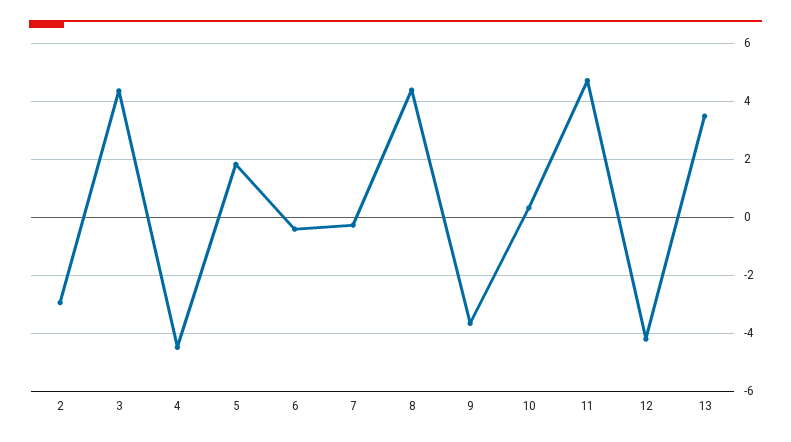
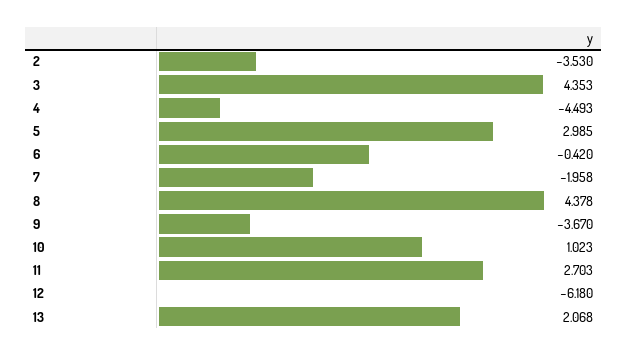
2: -3 -> -3.53
5: 1.75 -> 2.985
7: -0.25 -> -1.958
10: 0.25 -> 1.023
11: 4.75 -> 2.703
12: -4.25 -> -6.18
13: 3.5 -> 2.068

